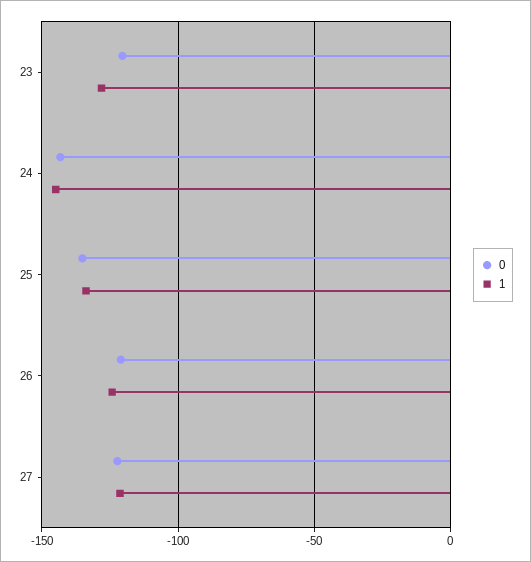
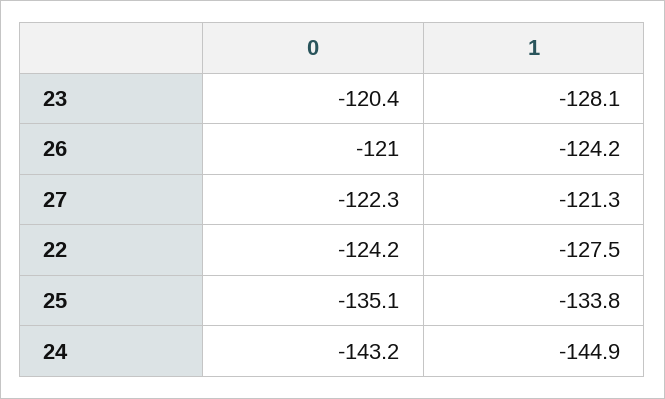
0, 22: none -> -124.2
1, 22: none -> -127.5

